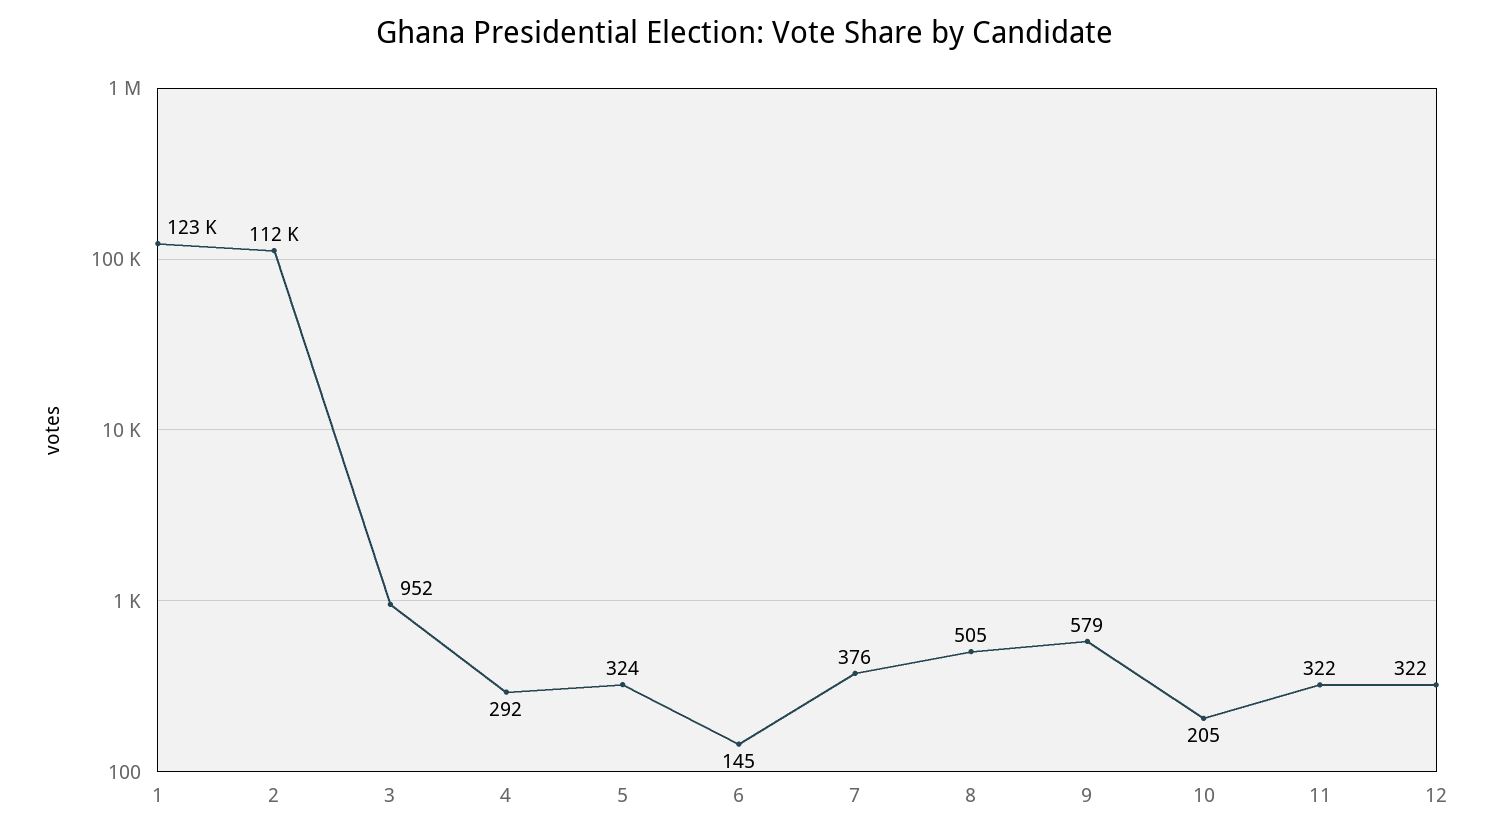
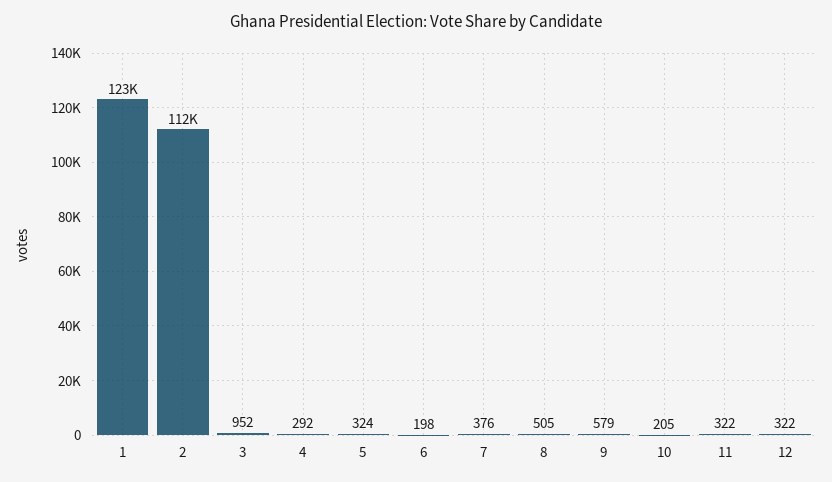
6: 145 -> 198

